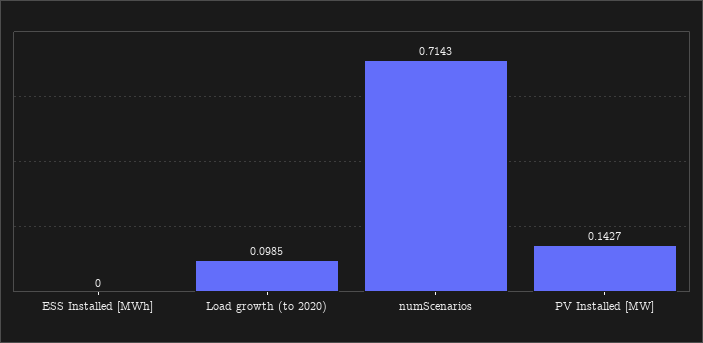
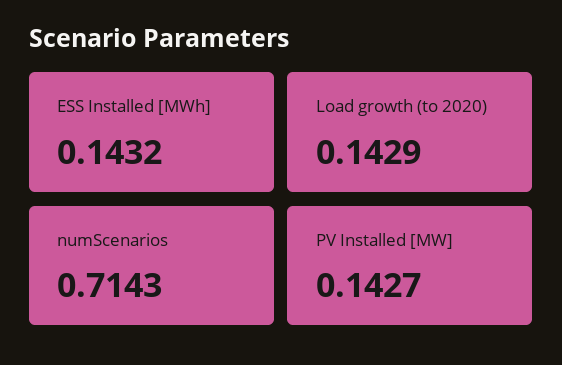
ESS Installed [MWh]: 0 -> 0.1432
Load growth (to 2020): 0.0985 -> 0.1429

